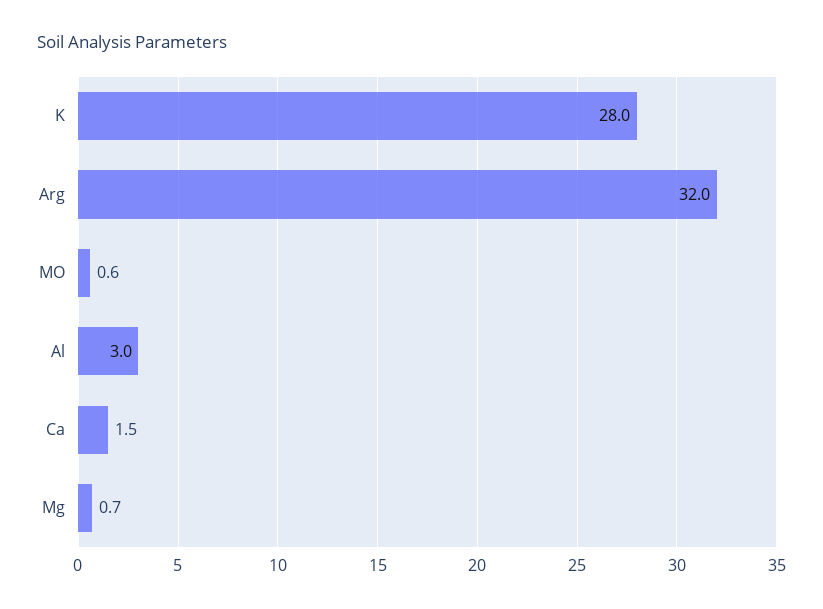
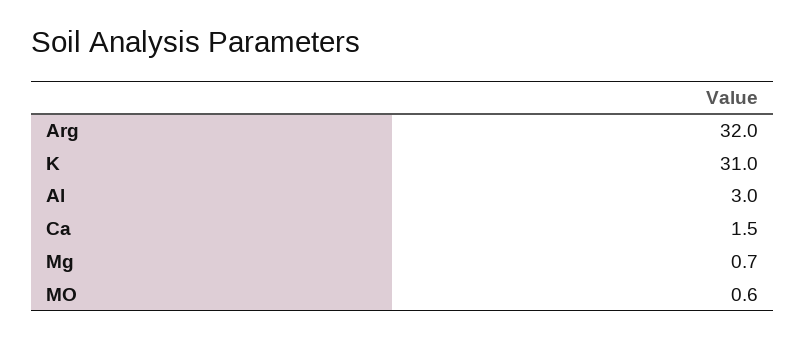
K: 28 -> 31

